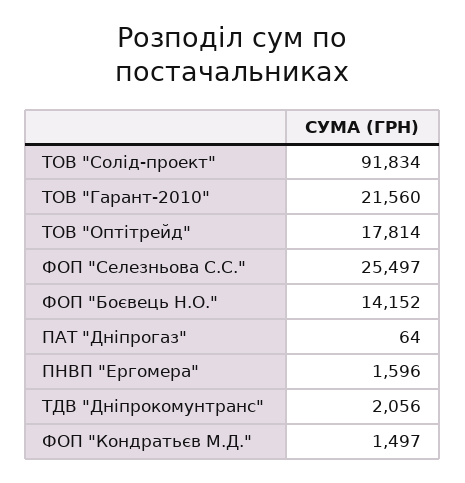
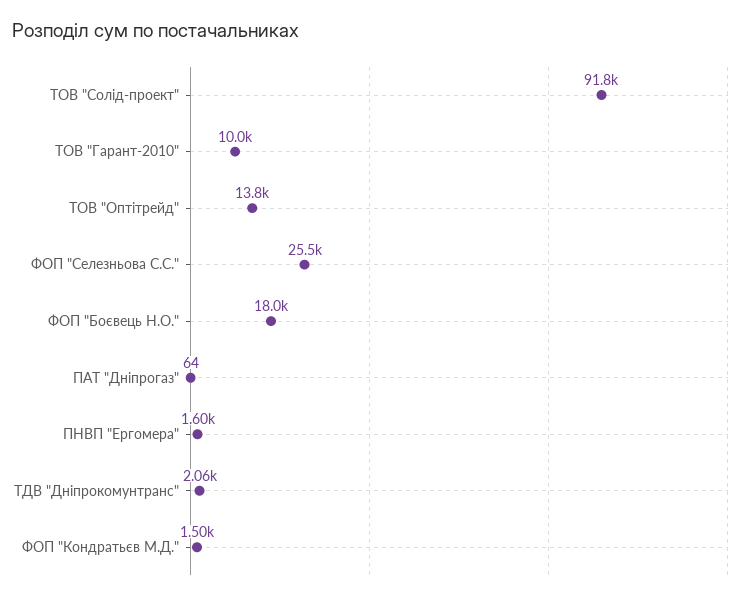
ТОВ "Гарант-2010": 21560 -> 10000
ТОВ "Оптітрейд": 17814 -> 13800
ФОП "Боєвець Н.О.": 14152 -> 18000

